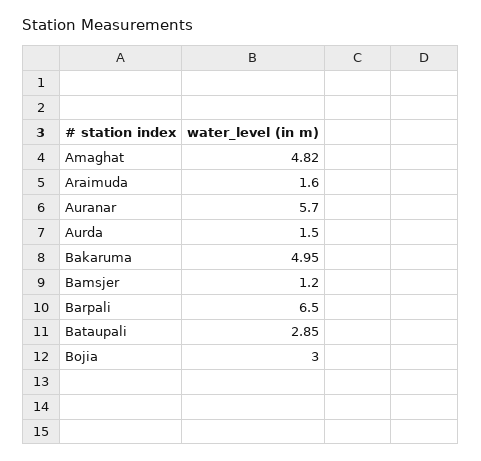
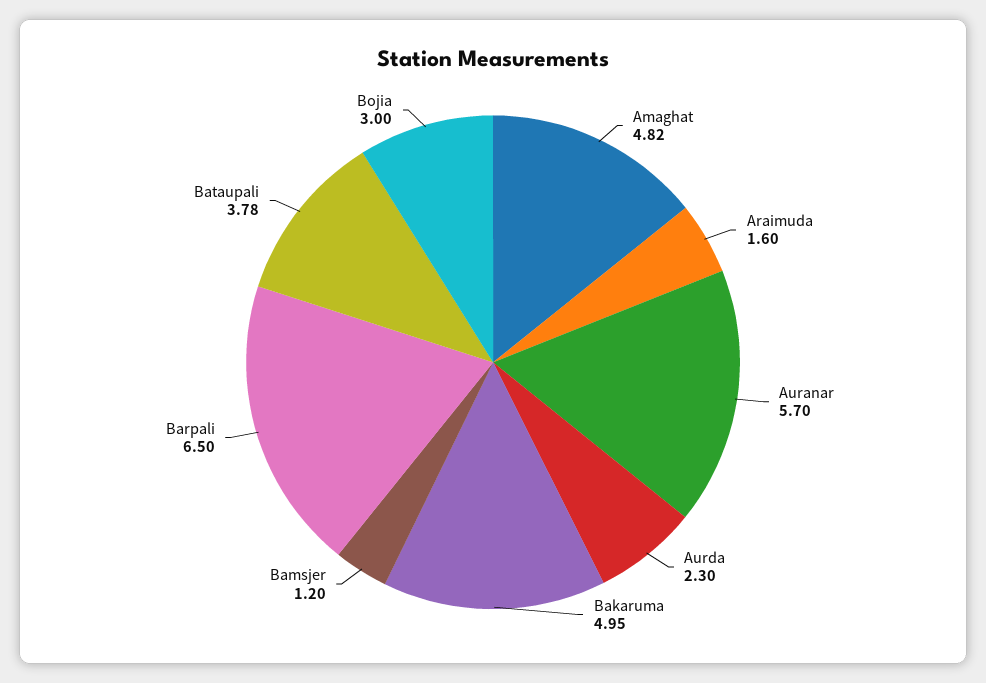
Aurda: 1.5 -> 2.3
Bataupali: 2.85 -> 3.78

